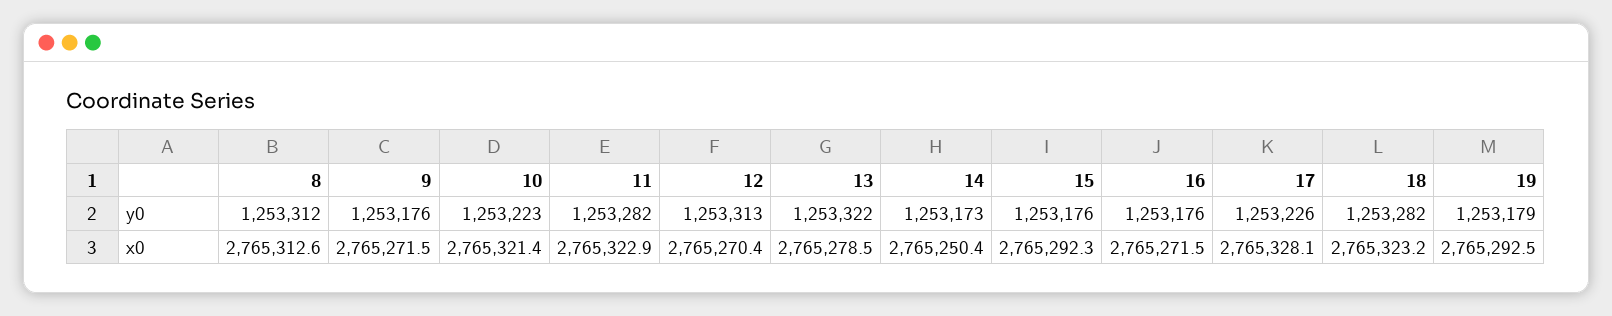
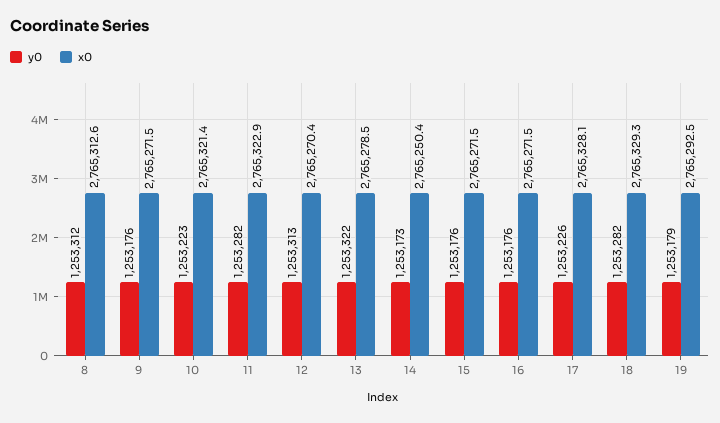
x0, 15: 2765292.3 -> 2765271.5
x0, 18: 2765323.2 -> 2765329.3

